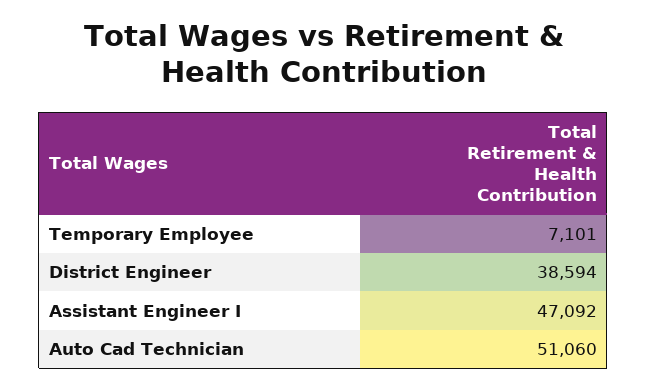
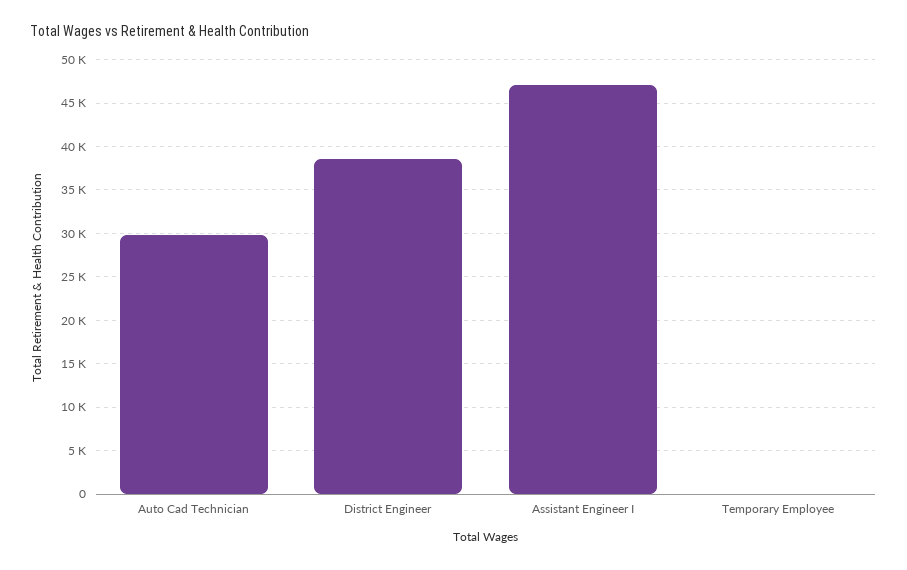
Temporary Employee: 7101 -> 0
Auto Cad Technician: 51060 -> 30000

